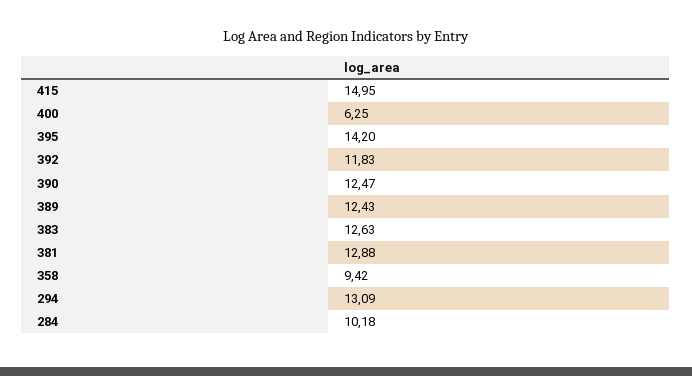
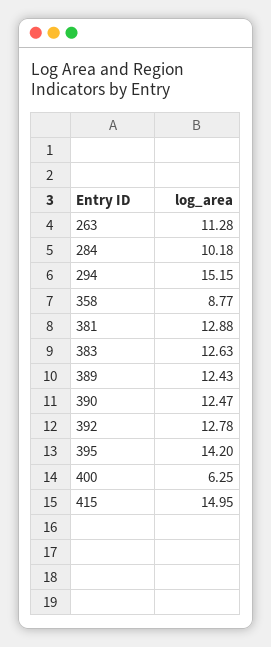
392: 11.83 -> 12.78
358: 9.42 -> 8.77
294: 13.09 -> 15.15
263: none -> 11.28

